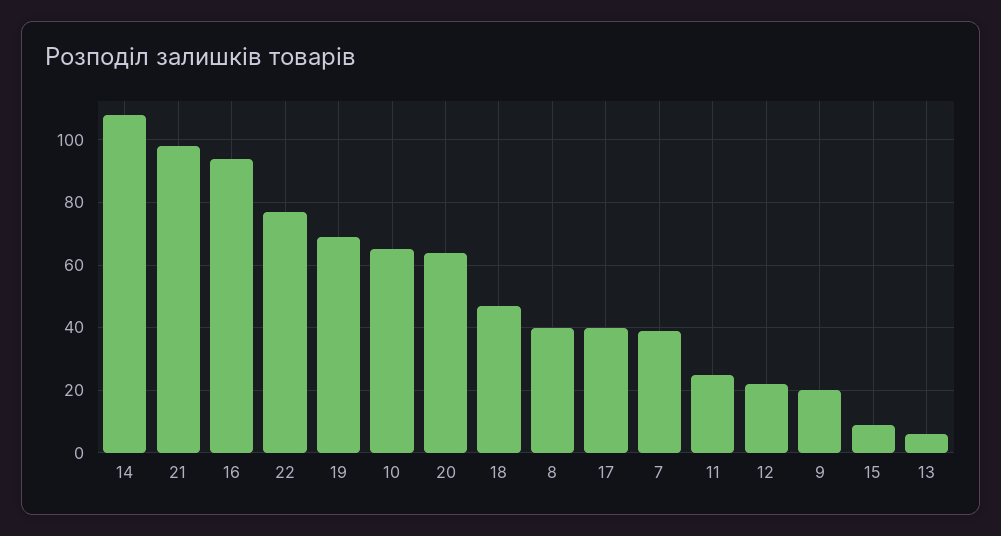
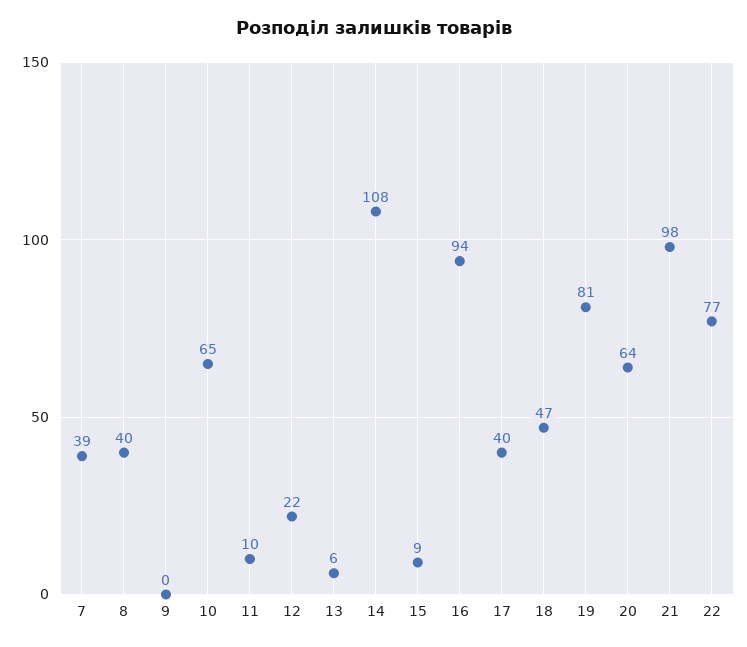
19: 70 -> 81
11: 25 -> 10
9: 20 -> 0

